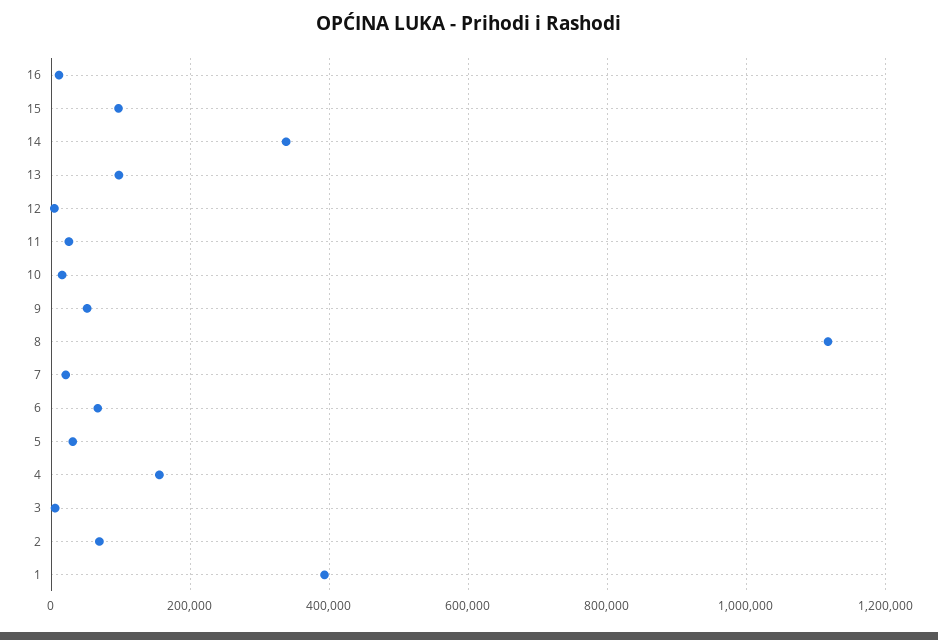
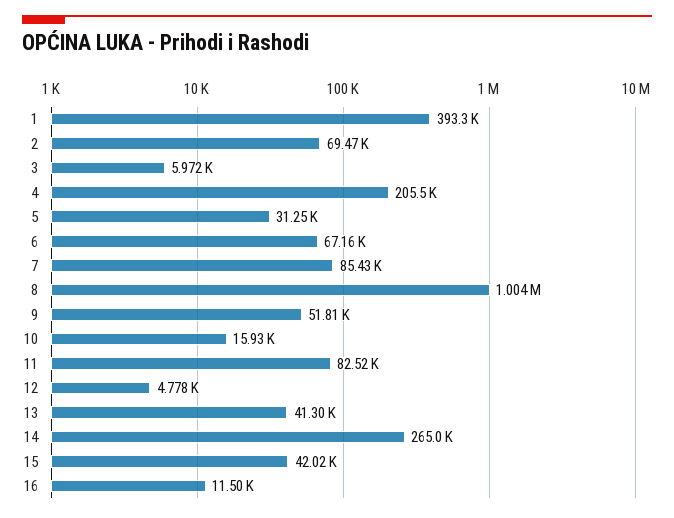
15: 100000 -> 42020
14: 340000 -> 265000
13: 100000 -> 41300
11: 20000 -> 82520
8: 1120000 -> 1004000
7: 20000 -> 85430
4: 160000 -> 205500

